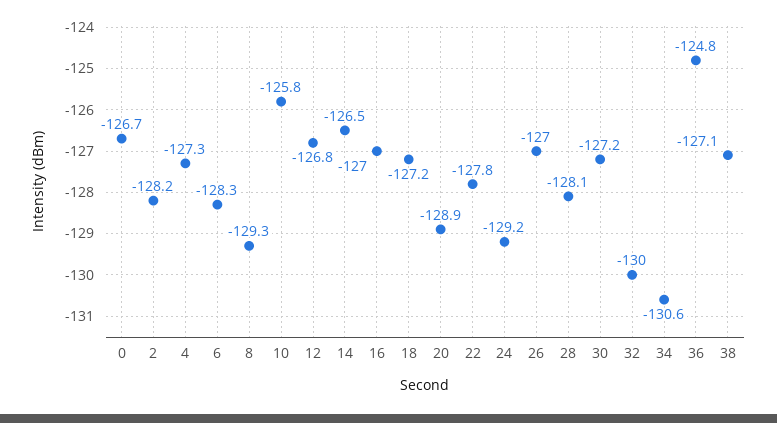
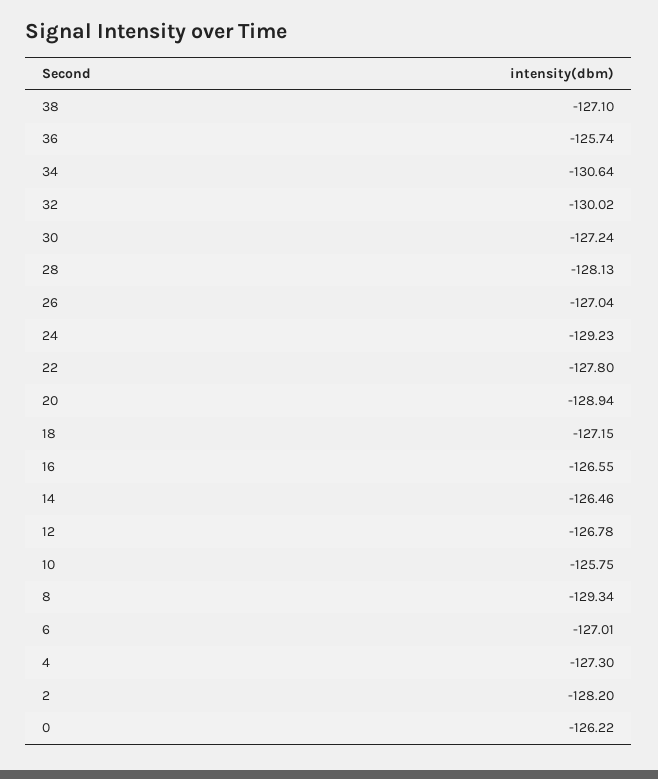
0: -126.7 -> -126.22
6: -128.3 -> -127.01
16: -127 -> -126.55
36: -124.8 -> -125.74

